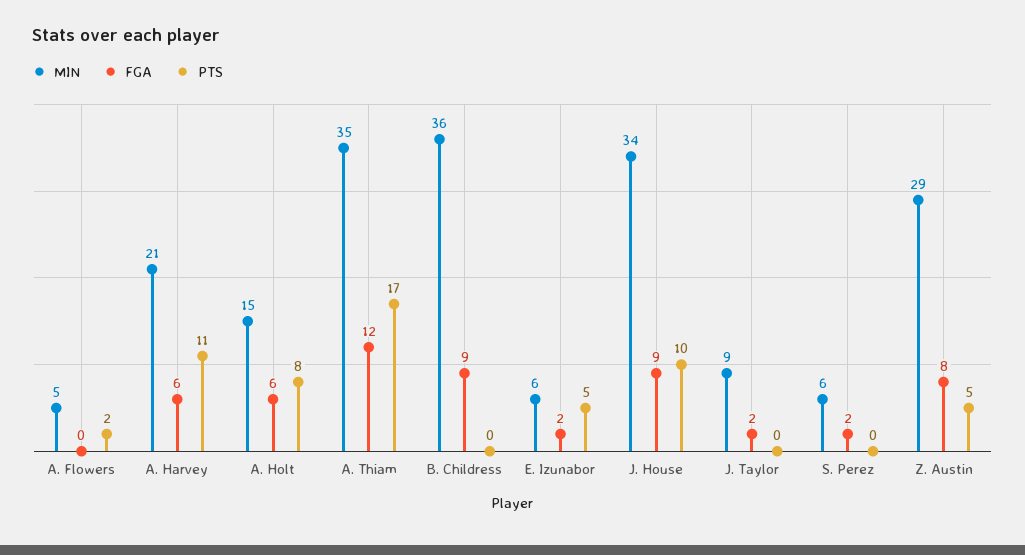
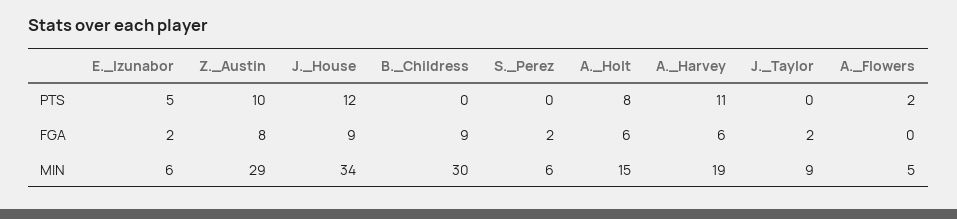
MIN, A. Harvey: 21 -> 19
MIN, A. Thiam: 35 -> none
FGA, A. Thiam: 12 -> none
PTS, A. Thiam: 17 -> none
MIN, B. Childress: 36 -> 30
PTS, J. House: 10 -> 12
PTS, Z. Austin: 5 -> 10

